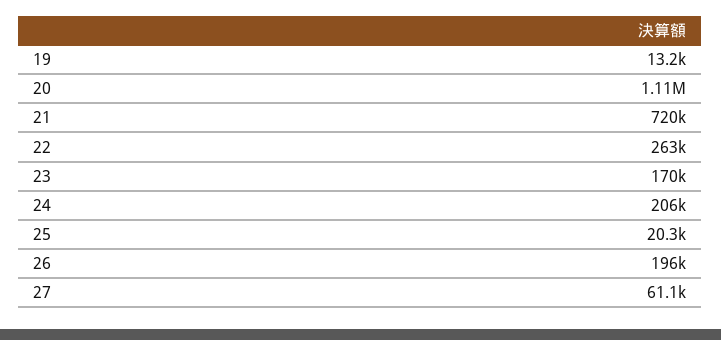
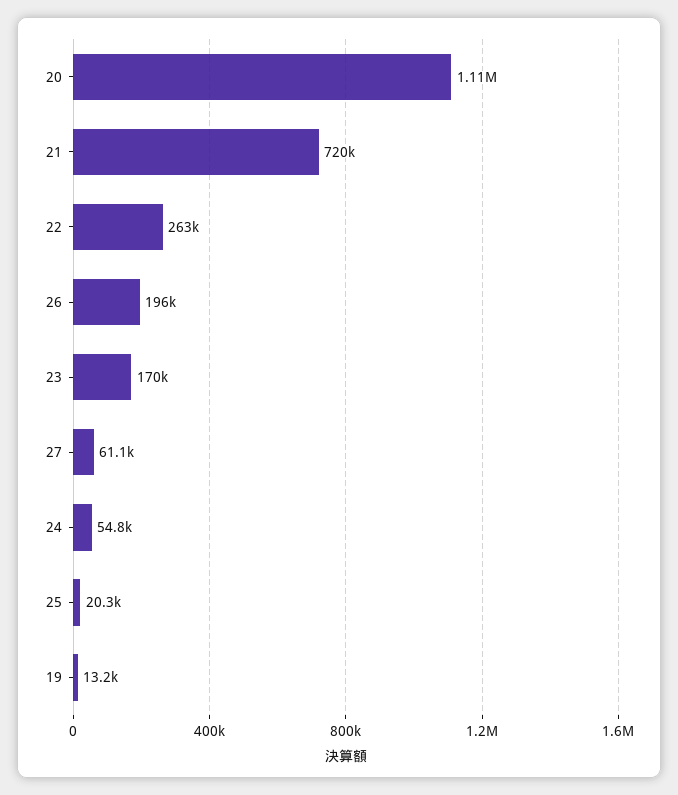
24: 206000 -> 54800

